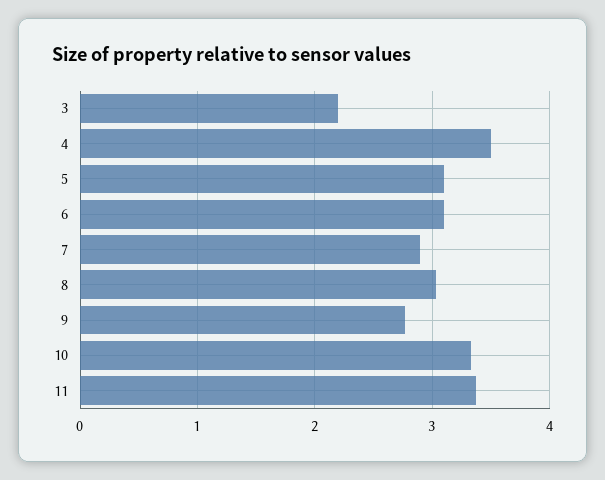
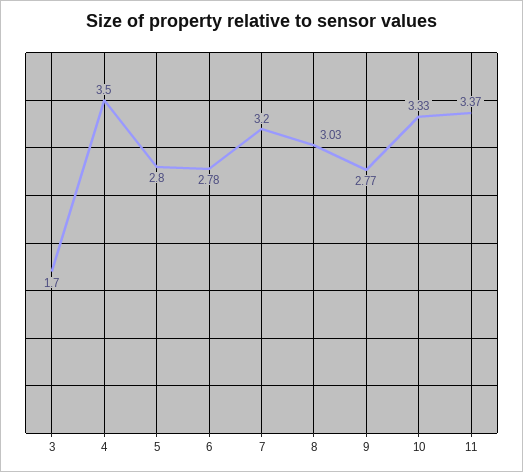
3: 2.2 -> 1.7
5: 3.1 -> 2.8
6: 3.1 -> 2.78
7: 2.9 -> 3.2

